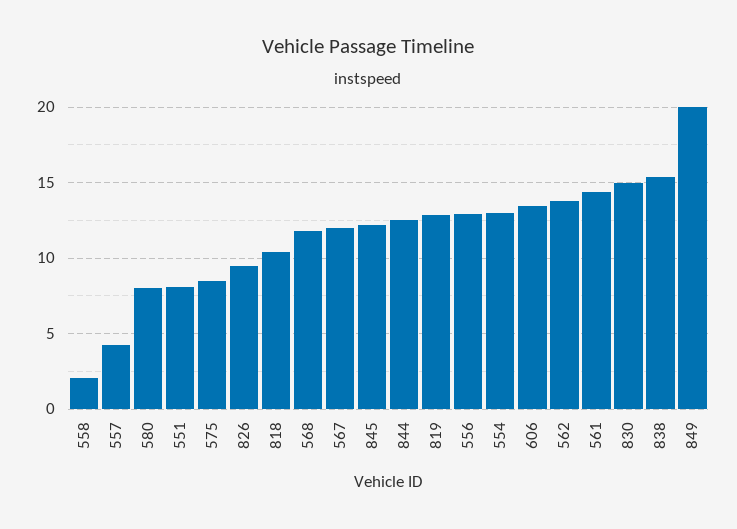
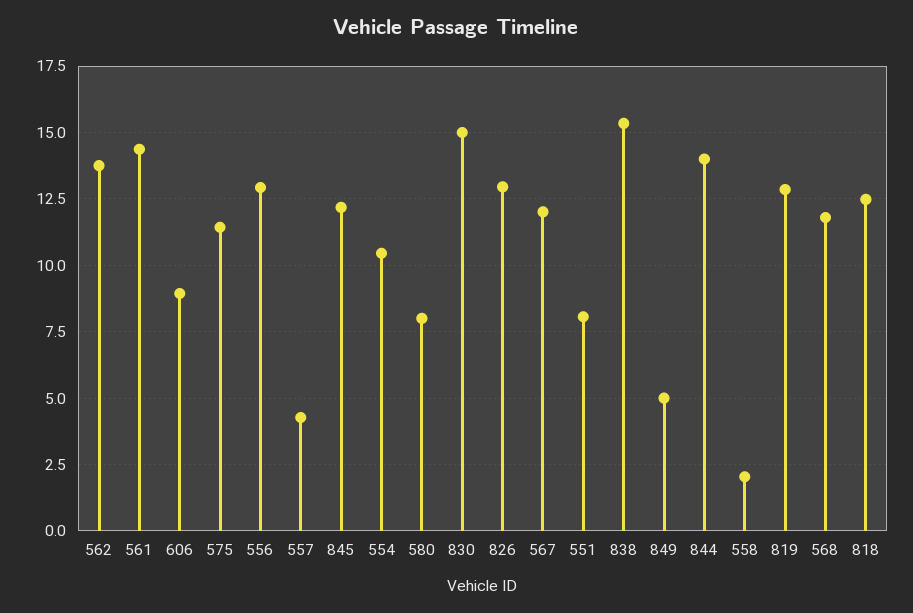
575: 8.5 -> 11.5
826: 9.5 -> 13
818: 10.5 -> 12.5
844: 12.5 -> 14
554: 13 -> 10.5
606: 13.5 -> 9
849: 20 -> 5

